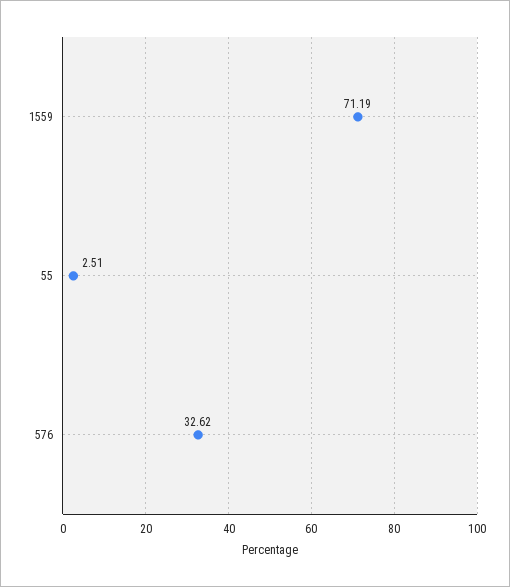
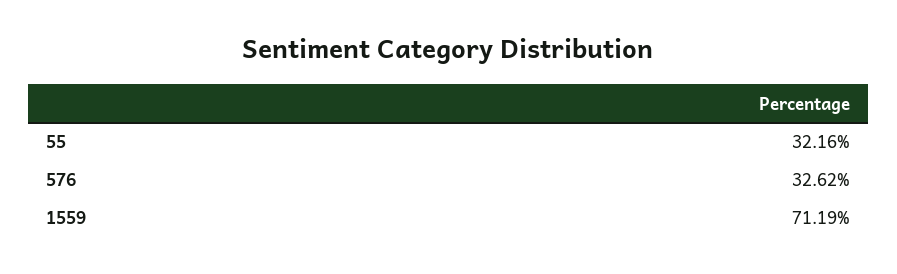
55: 2.51 -> 32.16

